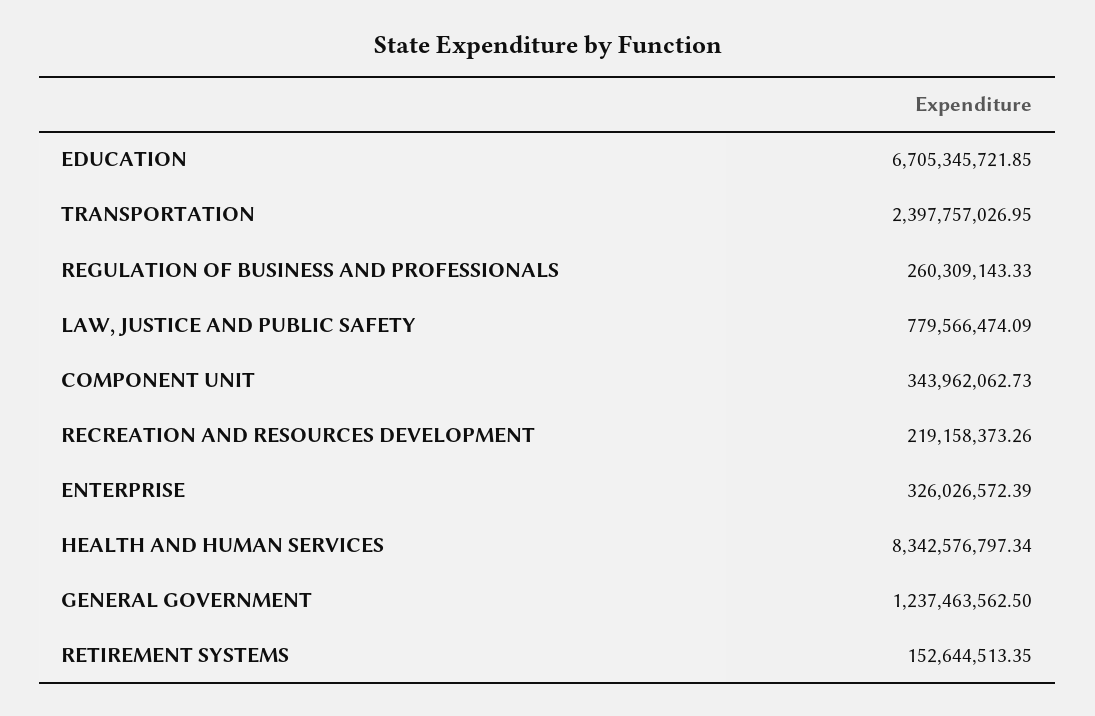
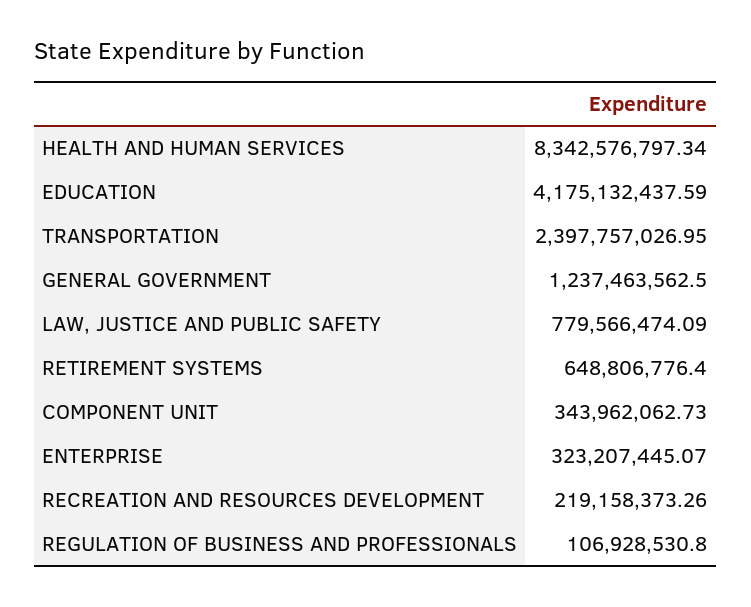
EDUCATION: 6705345721.85 -> 4175132437.59
REGULATION OF BUSINESS AND PROFESSIONALS: 260309143.33 -> 106928530.8
ENTERPRISE: 326026572.39 -> 323207445.07
RETIREMENT SYSTEMS: 152644513.35 -> 648806776.4

